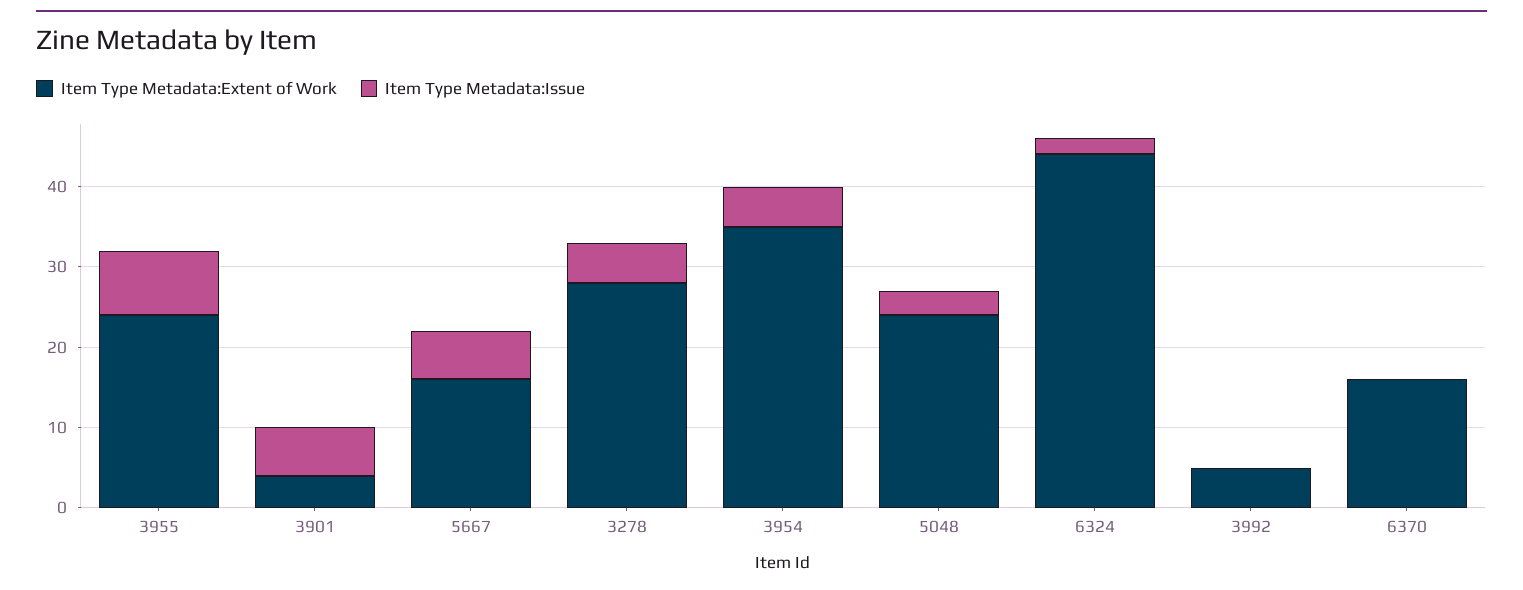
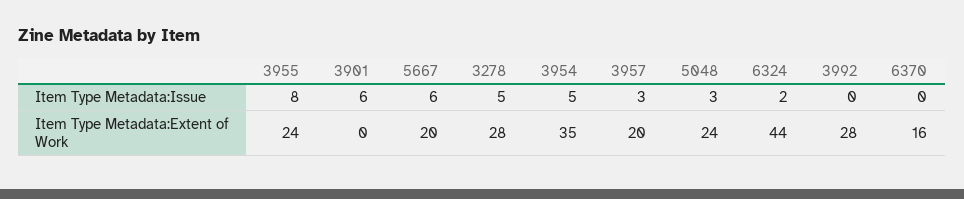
Item Type Metadata:Extent of Work, 3901: 4 -> 0
Item Type Metadata:Extent of Work, 5667: 16 -> 20
Item Type Metadata:Extent of Work, 3992: 5 -> 28
Item Type Metadata:Issue, 3957: none -> 3
Item Type Metadata:Extent of Work, 3957: none -> 20

